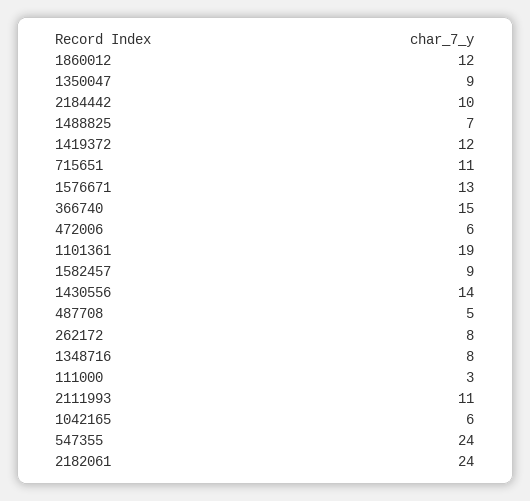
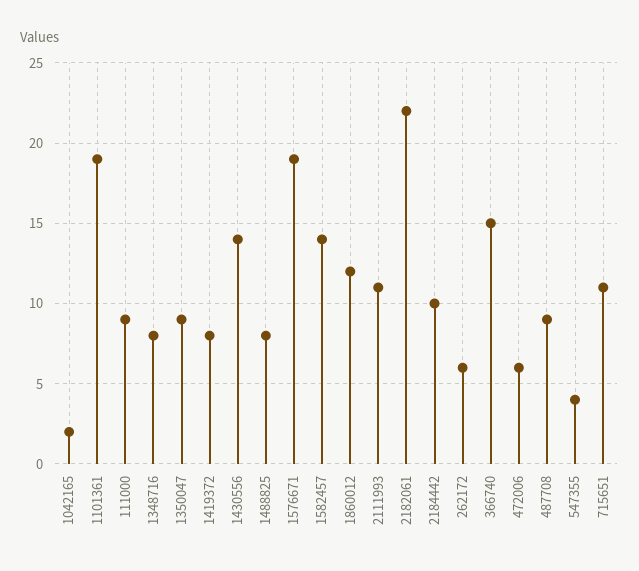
1488825: 7 -> 8
1419372: 12 -> 8
1576671: 13 -> 19
1582457: 9 -> 14
487708: 5 -> 9
262172: 8 -> 6
111000: 3 -> 9
1042165: 6 -> 2
547355: 24 -> 4
2182061: 24 -> 22

